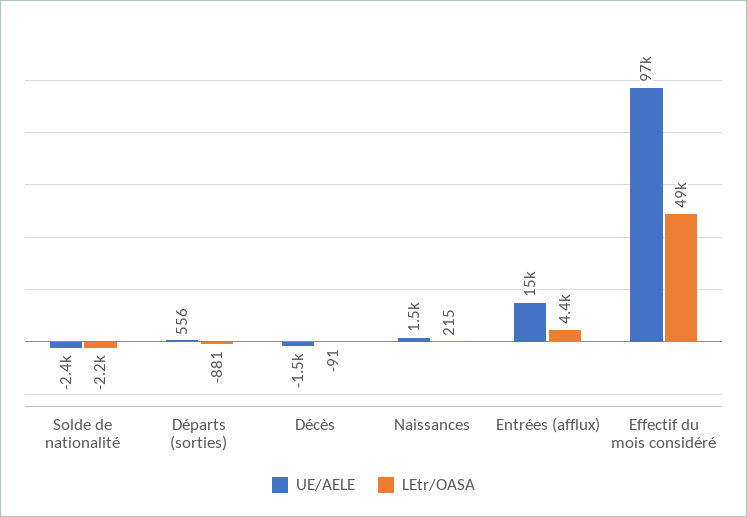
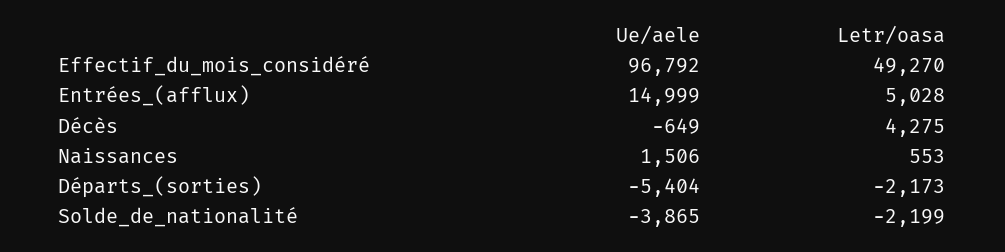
UE/AELE, Solde de nationalité: -2400 -> -3865
UE/AELE, Départs (sorties): 556 -> -5404
LEtr/OASA, Départs (sorties): -881 -> -2173
UE/AELE, Décès: -1500 -> -649
LEtr/OASA, Décès: -91 -> 4275
LEtr/OASA, Naissances: 215 -> 553
LEtr/OASA, Entrées (afflux): 4400 -> 5028

